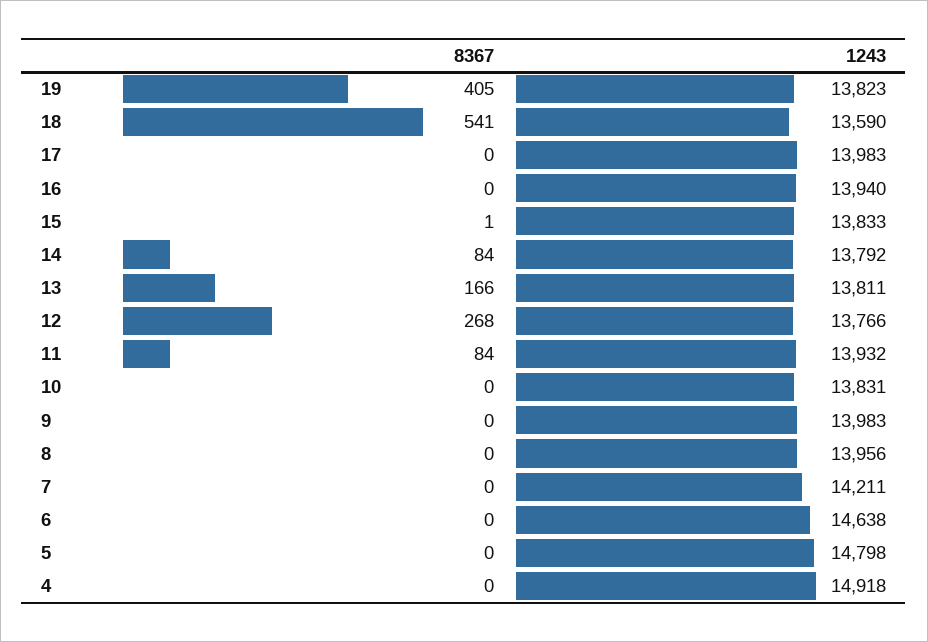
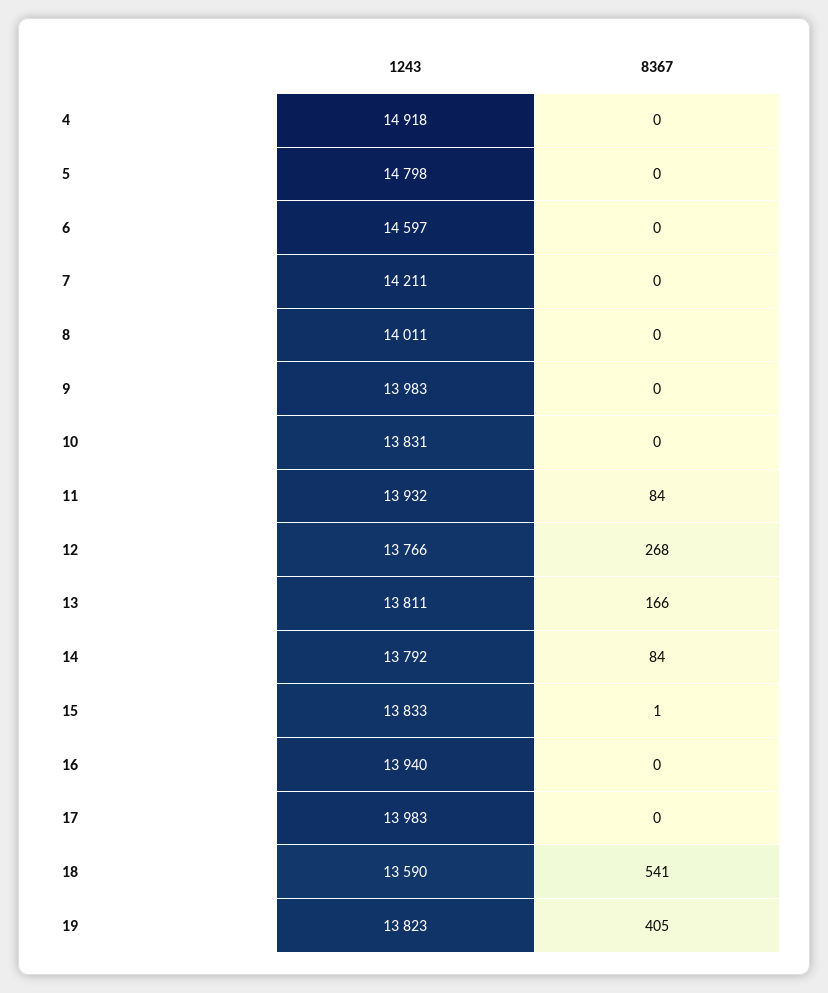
1243, 8: 13956 -> 14011
1243, 6: 14638 -> 14597

